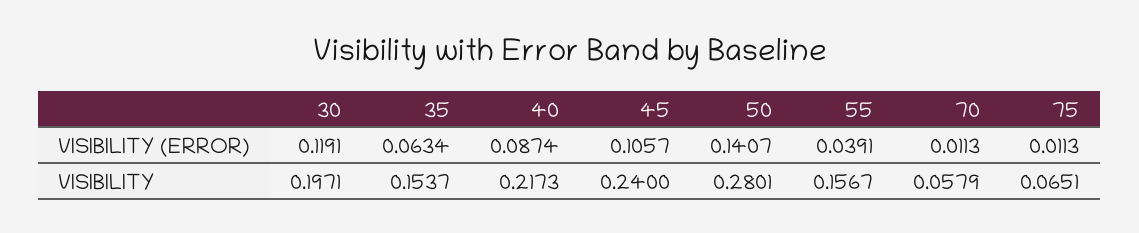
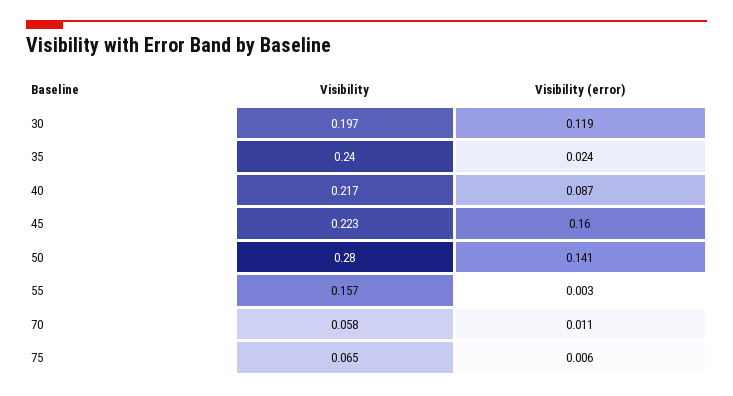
35, VISIBILITY (ERROR): 0.0634 -> 0.024
45, VISIBILITY (ERROR): 0.1057 -> 0.16
55, VISIBILITY (ERROR): 0.0391 -> 0.003
75, VISIBILITY (ERROR): 0.0113 -> 0.006
35, VISIBILITY: 0.1537 -> 0.24
45, VISIBILITY: 0.24 -> 0.223

